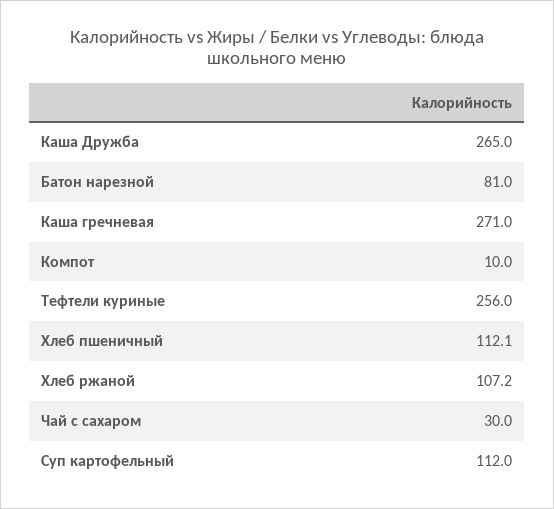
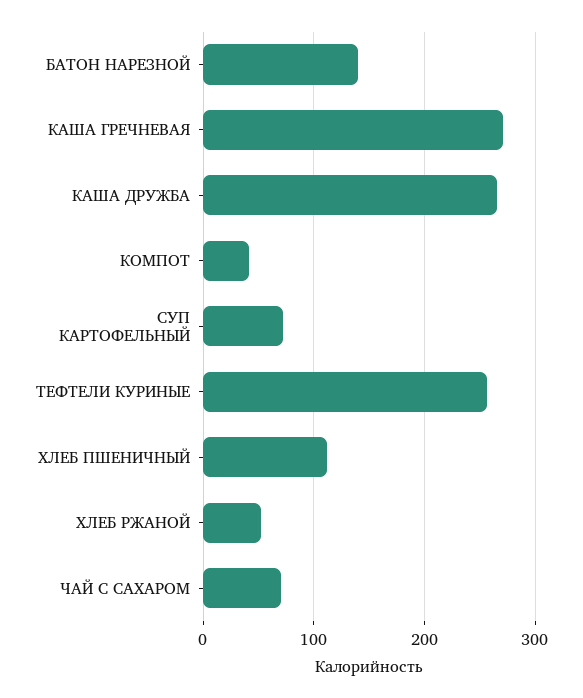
Батон нарезной: 81 -> 140
Компот: 10 -> 40
Хлеб ржаной: 107.2 -> 50
Чай с сахаром: 30 -> 70
Суп картофельный: 112 -> 70

